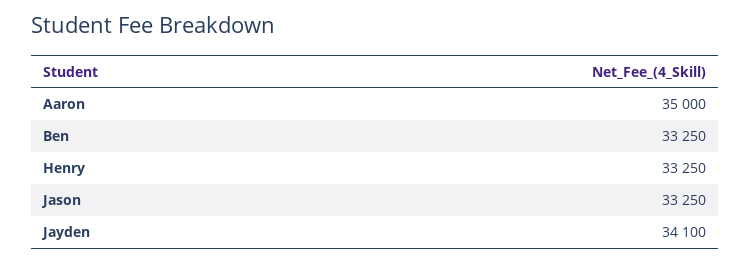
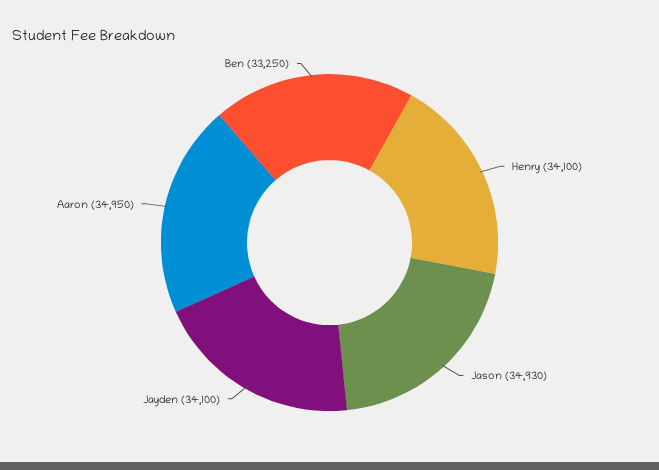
Aaron: 35000 -> 34950
Henry: 33250 -> 34100
Jason: 33250 -> 34930

